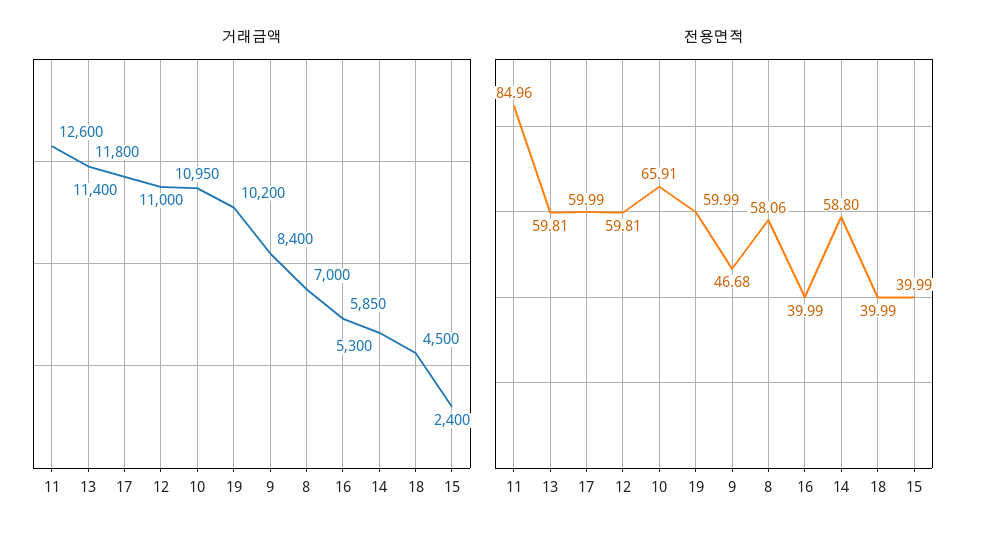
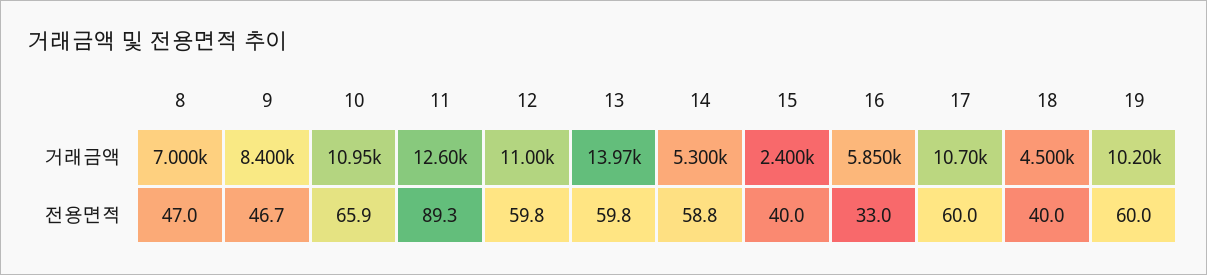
거래금액, 13: 11800 -> 13970
거래금액, 17: 11400 -> 10700
전용면적, 11: 84.96 -> 89.3
전용면적, 8: 58.06 -> 47
전용면적, 16: 39.99 -> 33

